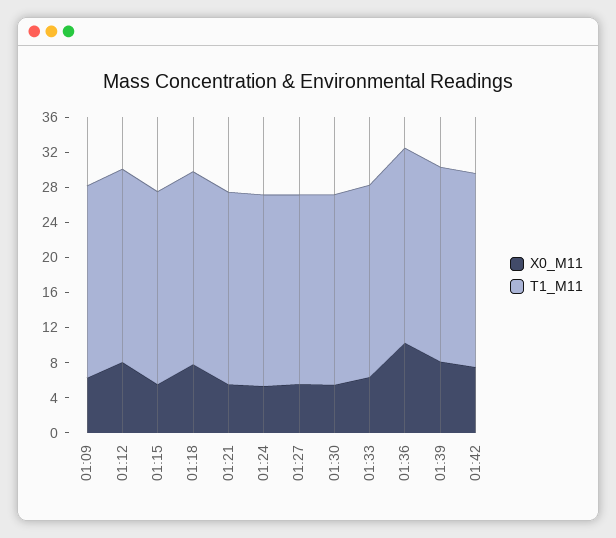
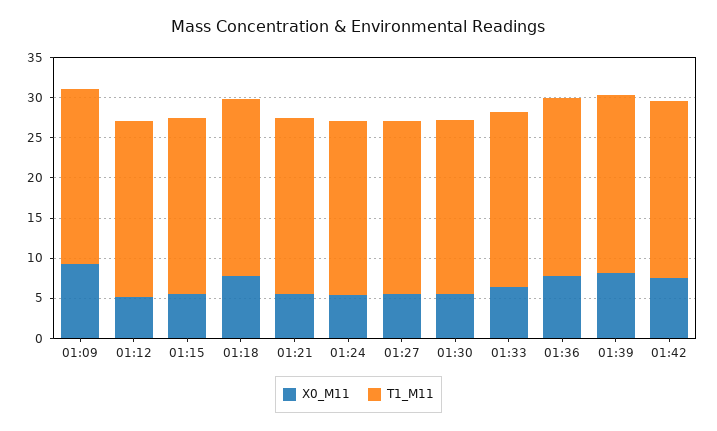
X0_M11, 01:09: 6 -> 9
X0_M11, 01:12: 8 -> 5
X0_M11, 01:36: 10 -> 8

